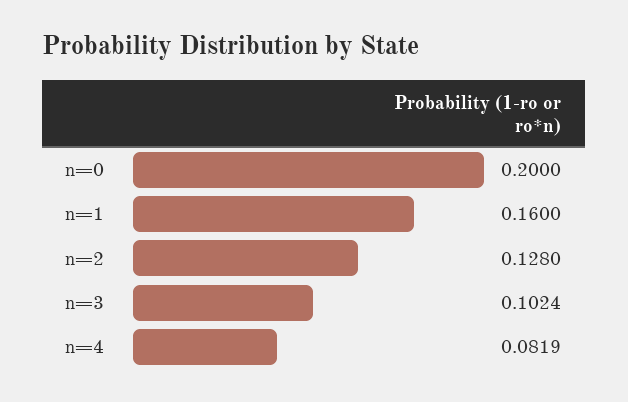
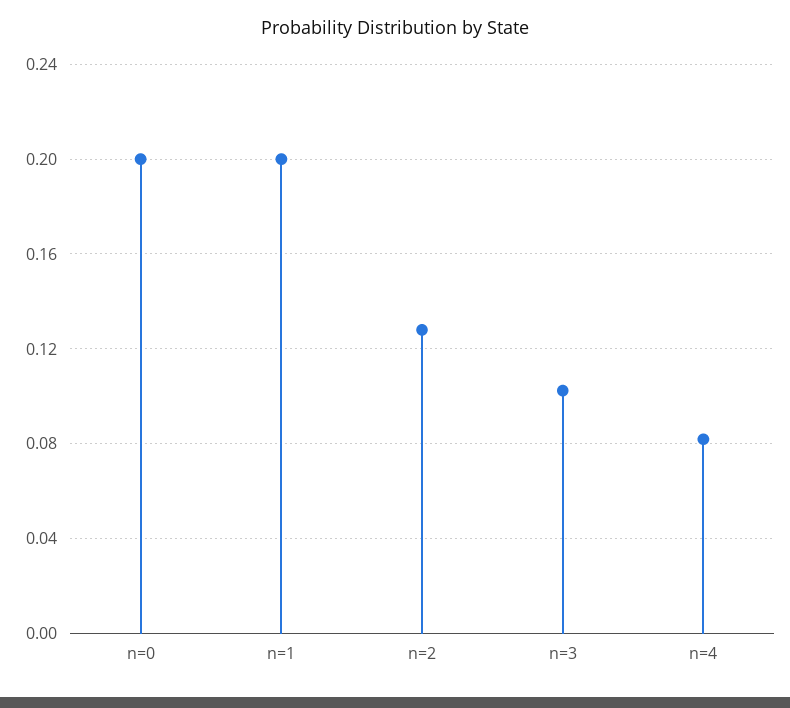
n=1: 0.16 -> 0.2

